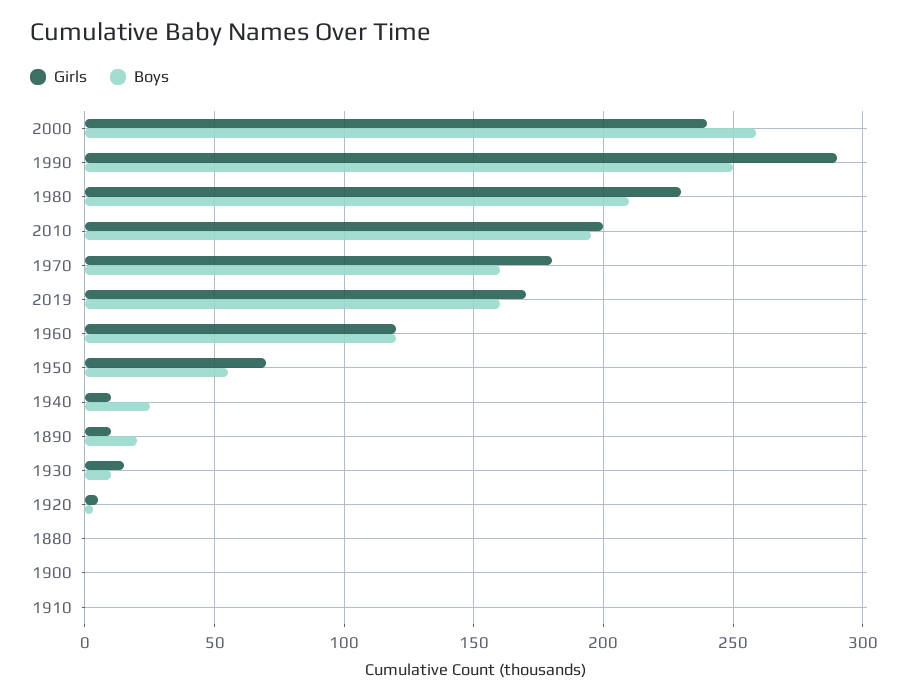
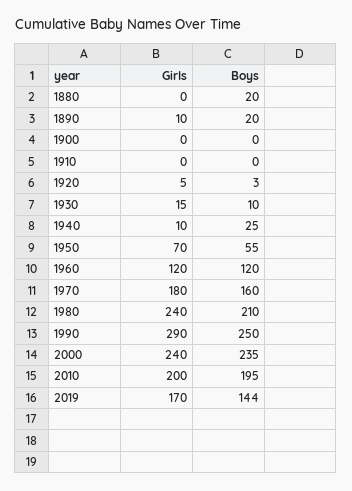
Boys, 2000: 260 -> 235
Girls, 1980: 230 -> 240
Boys, 2019: 160 -> 144
Boys, 1880: 0 -> 20

